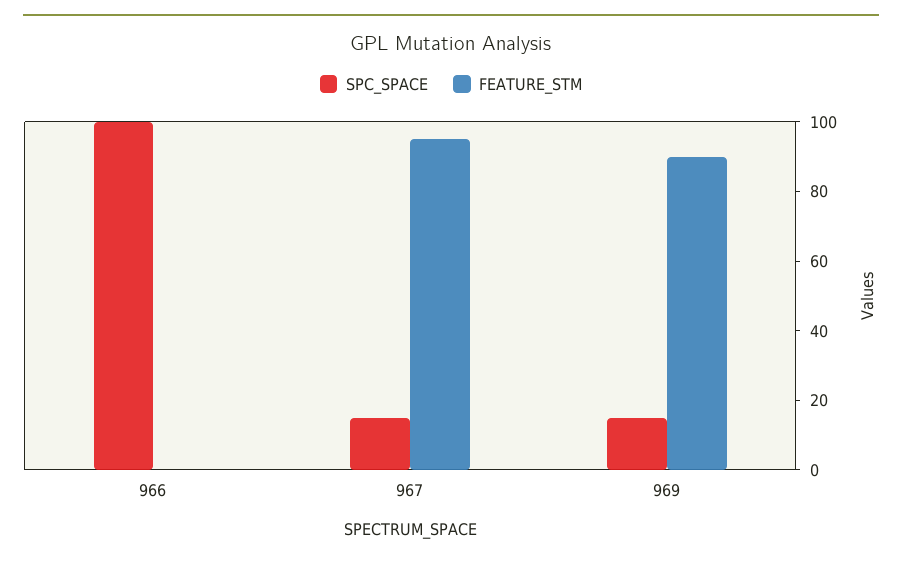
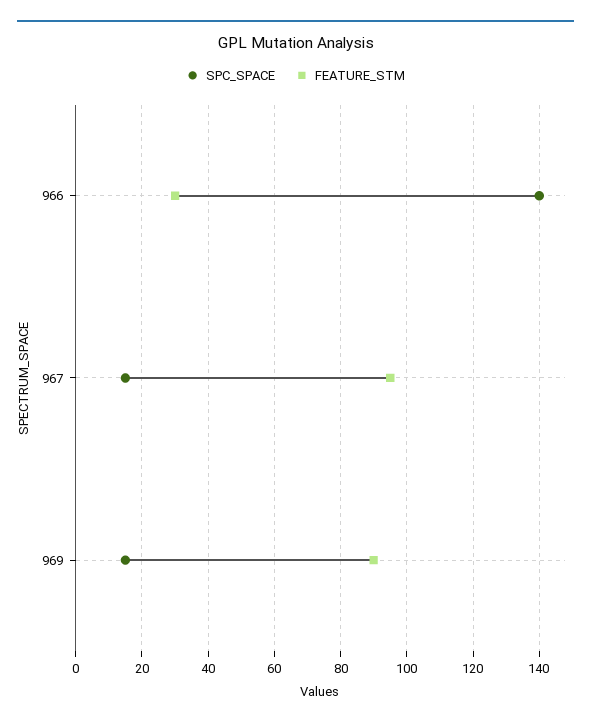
SPC_SPACE, 966: 100 -> 140
FEATURE_STM, 966: 0 -> 30

